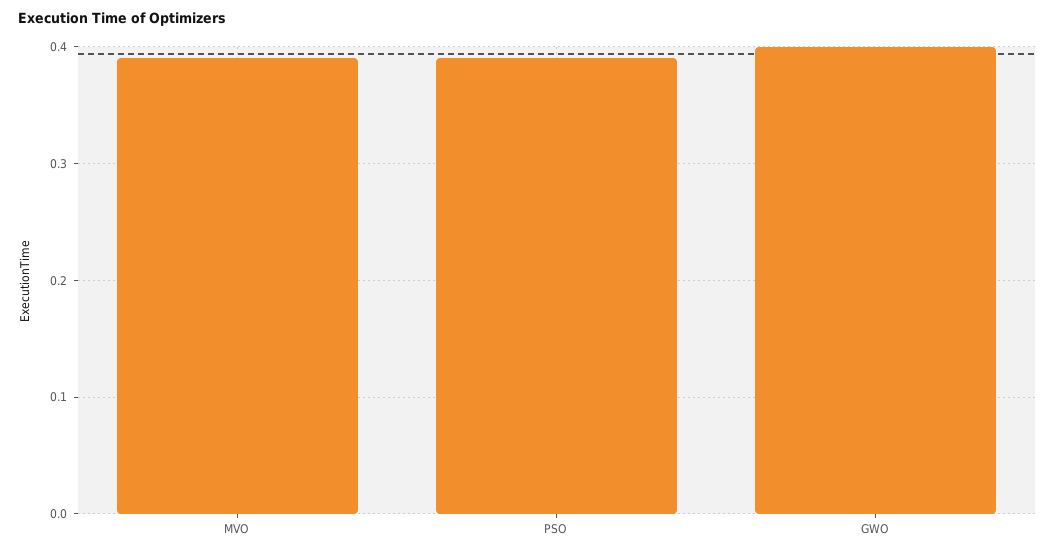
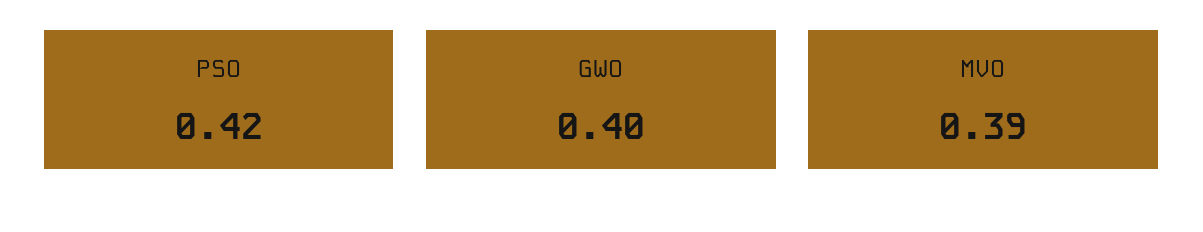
PSO: 0.39 -> 0.42

